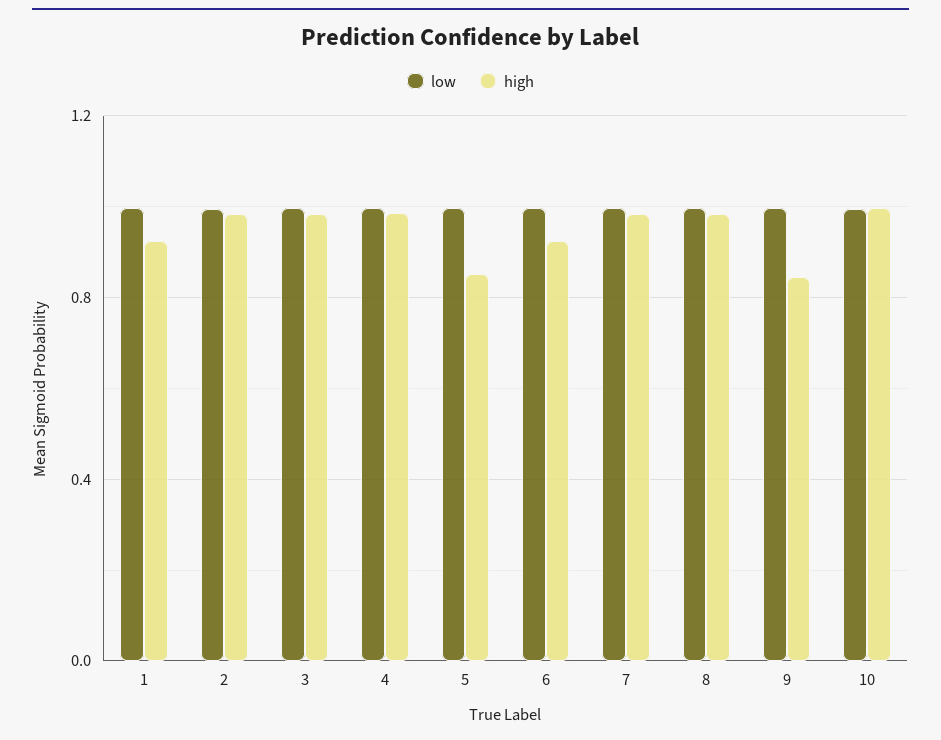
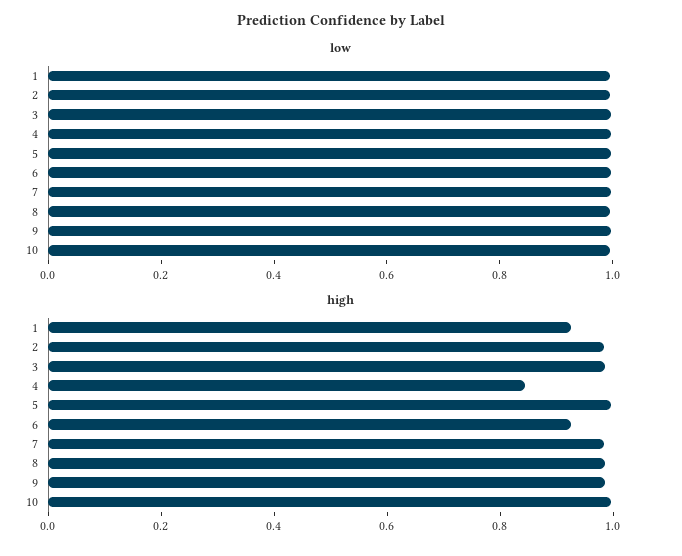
high, 4: 1 -> 0.85
high, 5: 0.85 -> 1
high, 9: 0.85 -> 1

